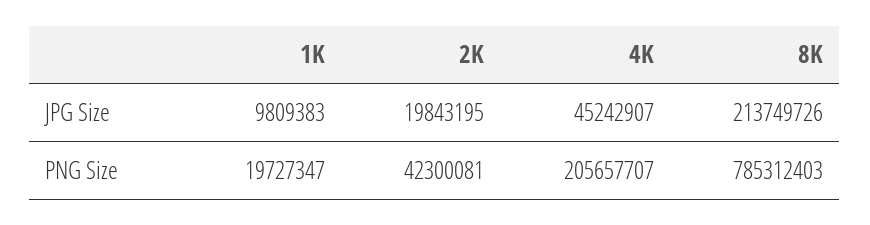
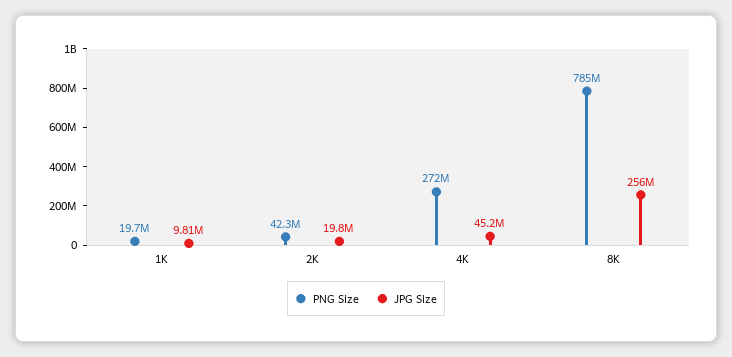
JPG Size, 8K: 213749726 -> 256000000
PNG Size, 4K: 205657707 -> 272000000

